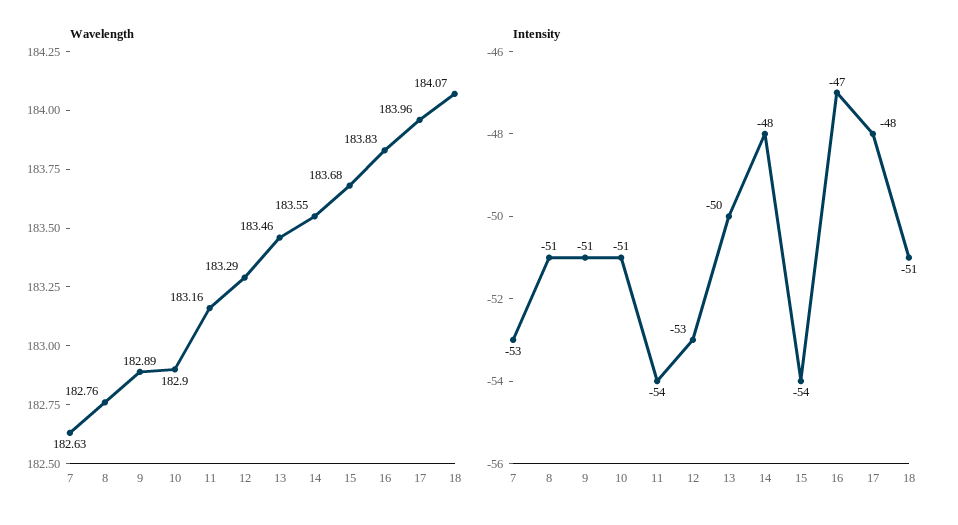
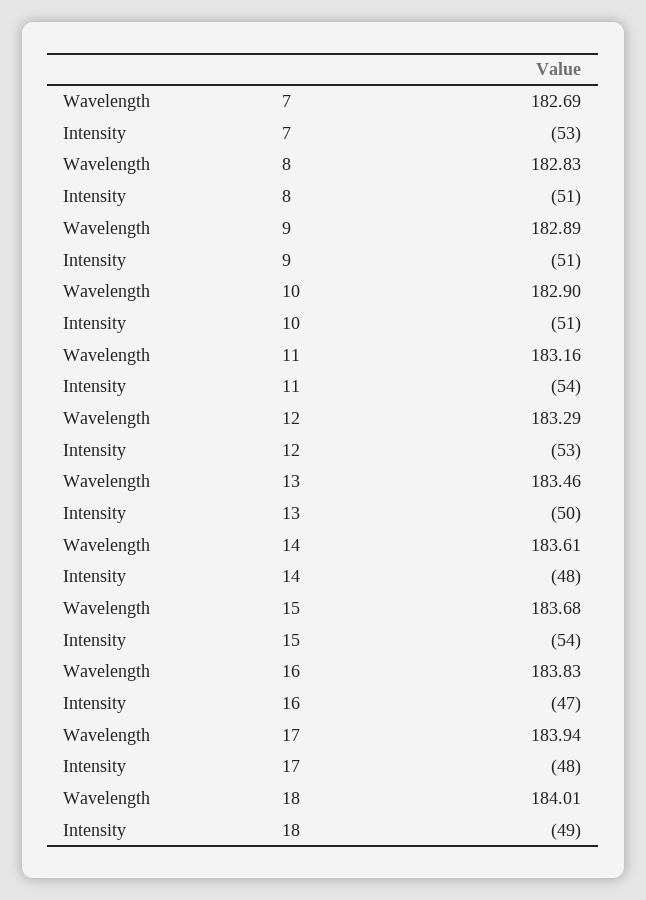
Wavelength, 7: 182.63 -> 182.69
Wavelength, 8: 182.76 -> 182.83
Wavelength, 14: 183.55 -> 183.61
Wavelength, 17: 183.96 -> 183.94
Wavelength, 18: 184.07 -> 184.01
Intensity, 18: -51 -> -49

